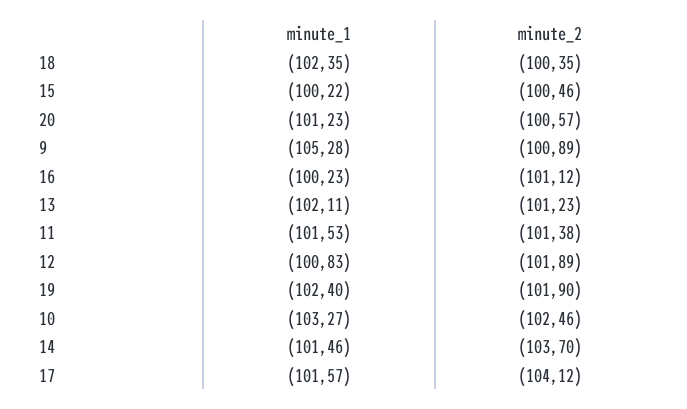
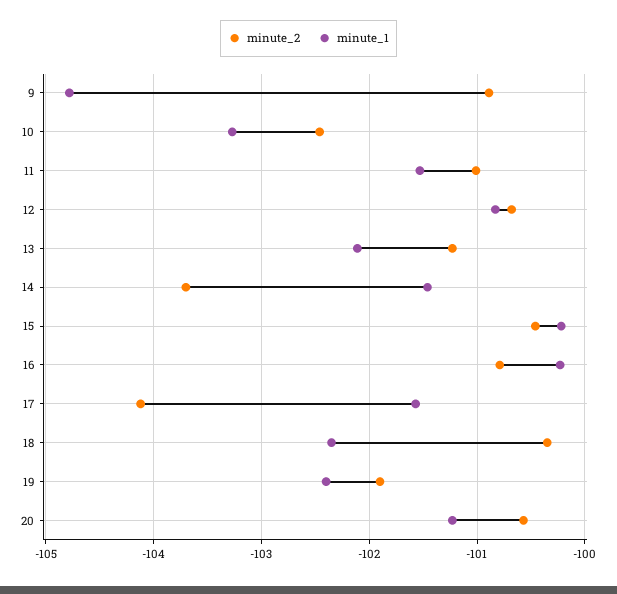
minute_1, 9: -105.28 -> -104.8
minute_2, 16: -101.12 -> -100.8
minute_2, 11: -101.38 -> -101
minute_2, 12: -101.89 -> -100.7

